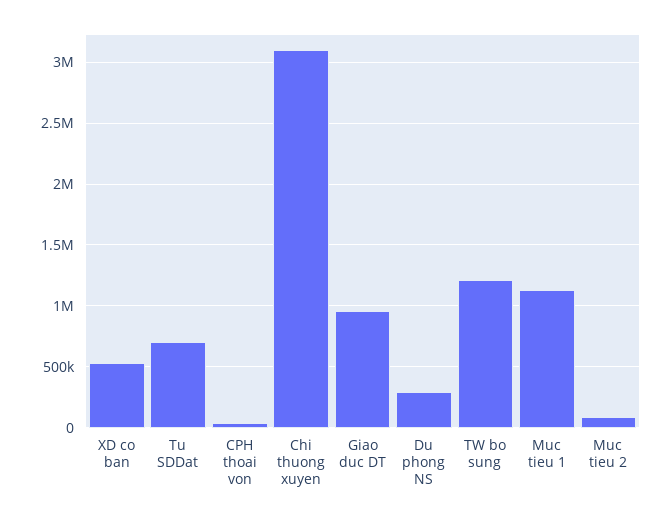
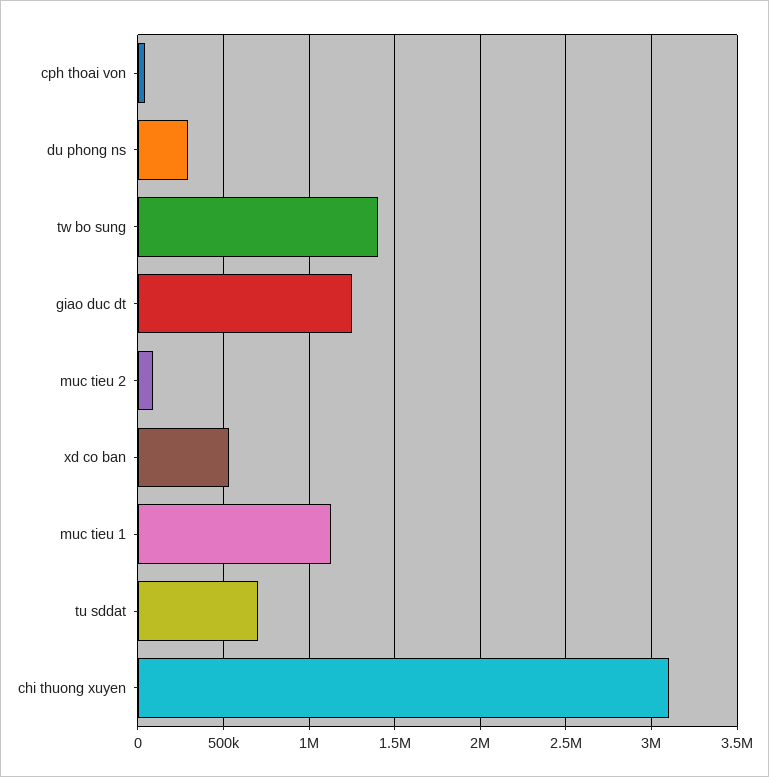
Giao duc DT: 950000 -> 1250000
TW bo sung: 1200000 -> 1400000

